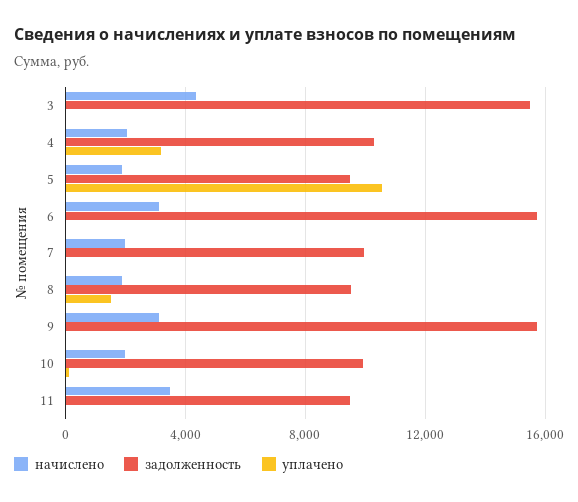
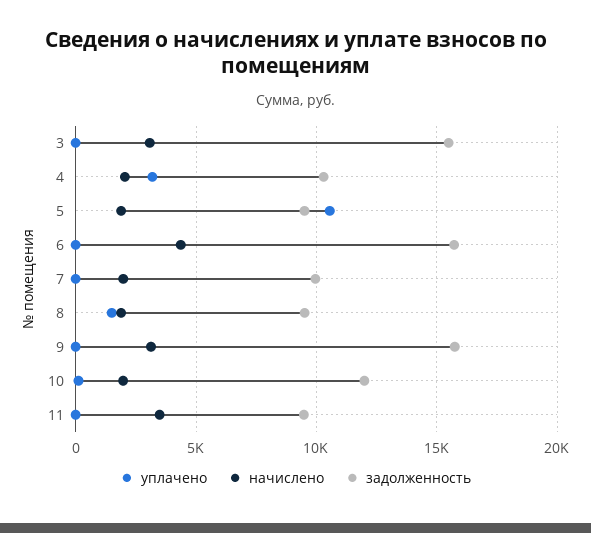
начислено, 3: 4500 -> 3000
начислено, 6: 3000 -> 4500
задолженность, 10: 10000 -> 12000

